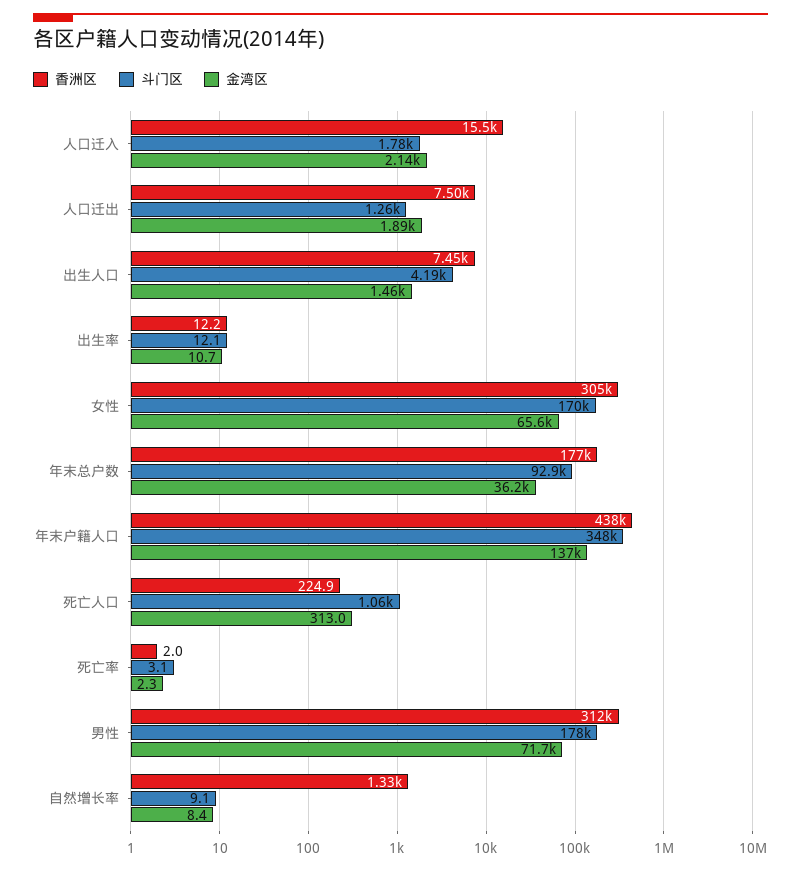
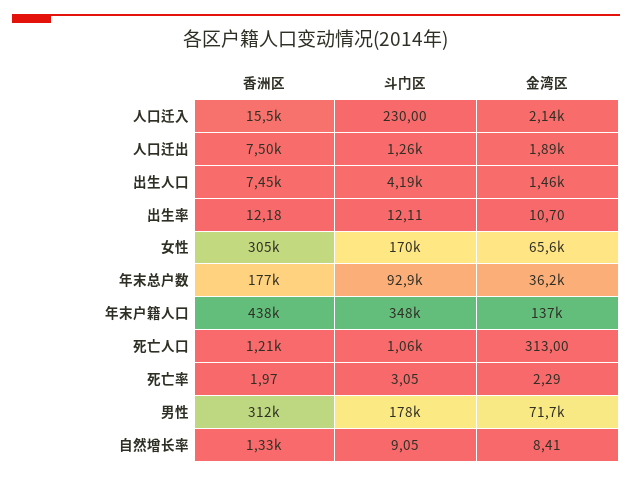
斗门区, 人口迁入: 1780 -> 230
香洲区, 死亡人口: 224.9 -> 1210

